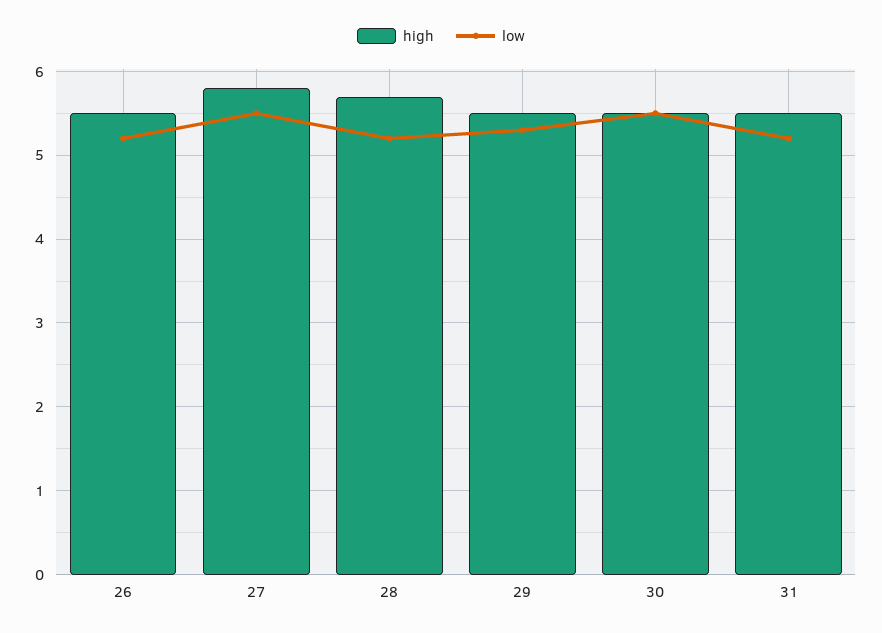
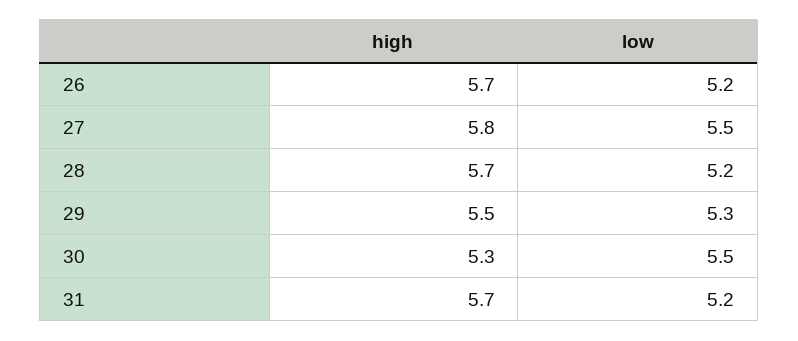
high, 26: 5.5 -> 5.7
high, 30: 5.5 -> 5.3
high, 31: 5.5 -> 5.7

